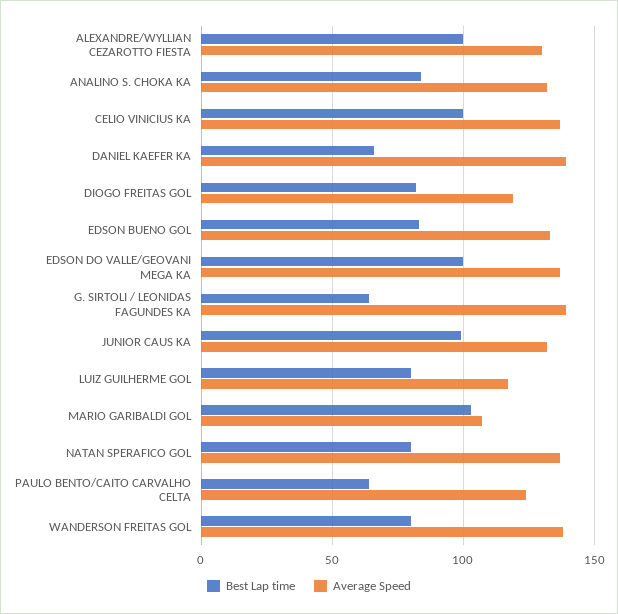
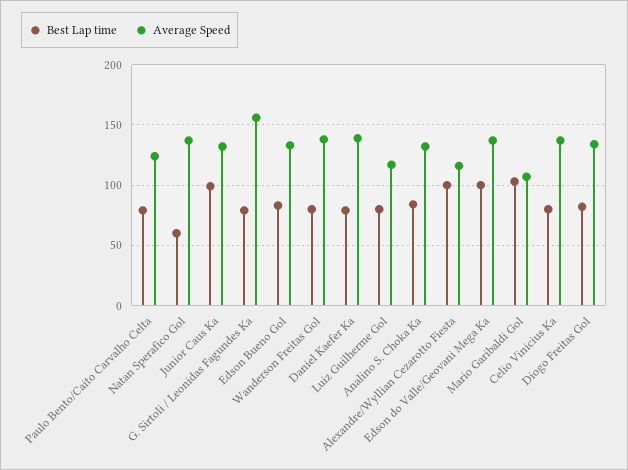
Average Speed, ALEXANDRE/WYLLIAN CEZAROTTO FIESTA: 130 -> 115
Best Lap time, CELIO VINICIUS KA: 100 -> 80
Best Lap time, DANIEL KAEFER KA: 65 -> 80
Average Speed, DIOGO FREITAS GOL: 120 -> 135
Best Lap time, G. SIRTOLI / LEONIDAS FAGUNDES KA: 65 -> 80
Average Speed, G. SIRTOLI / LEONIDAS FAGUNDES KA: 140 -> 155
Best Lap time, NATAN SPERAFICO GOL: 80 -> 60
Best Lap time, PAULO BENTO/CAITO CARVALHO CELTA: 65 -> 80

